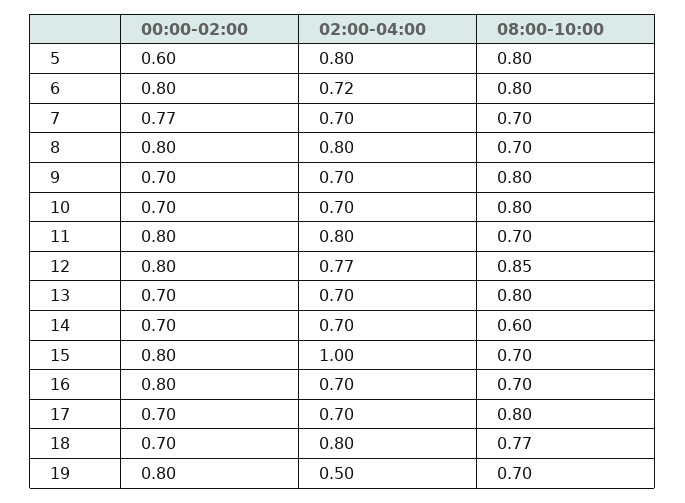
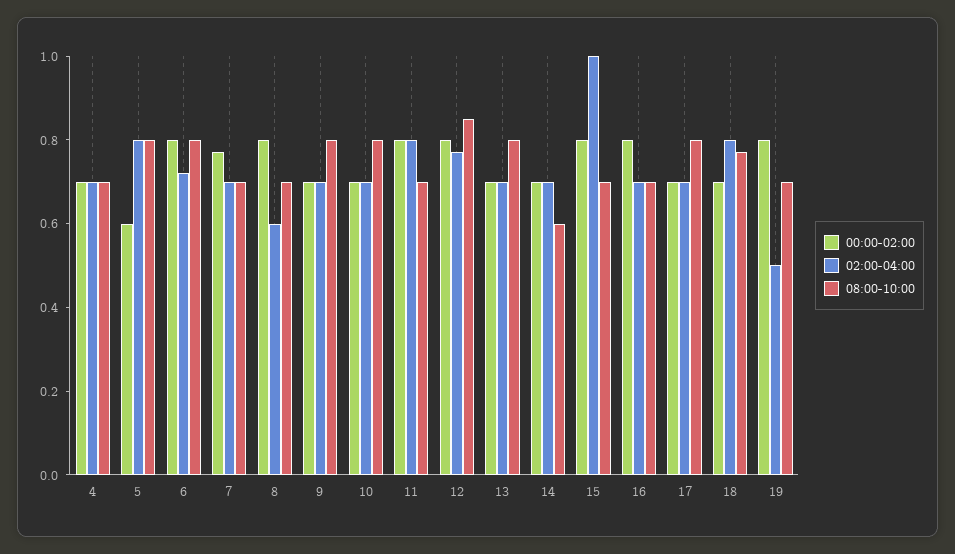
02:00-04:00, 8: 0.8 -> 0.6
00:00-02:00, 4: none -> 0.7
02:00-04:00, 4: none -> 0.7
08:00-10:00, 4: none -> 0.7

